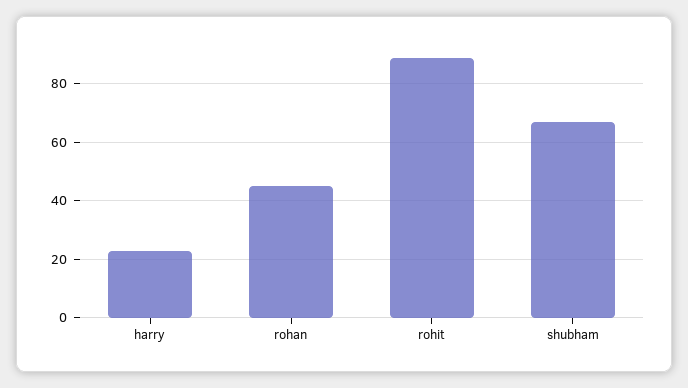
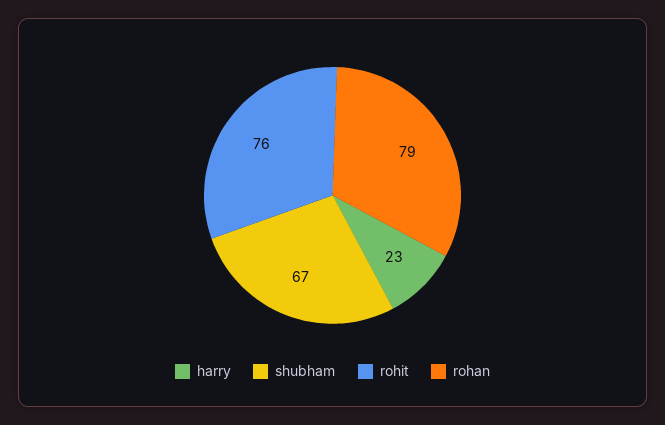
rohan: 45 -> 79
rohit: 90 -> 76

